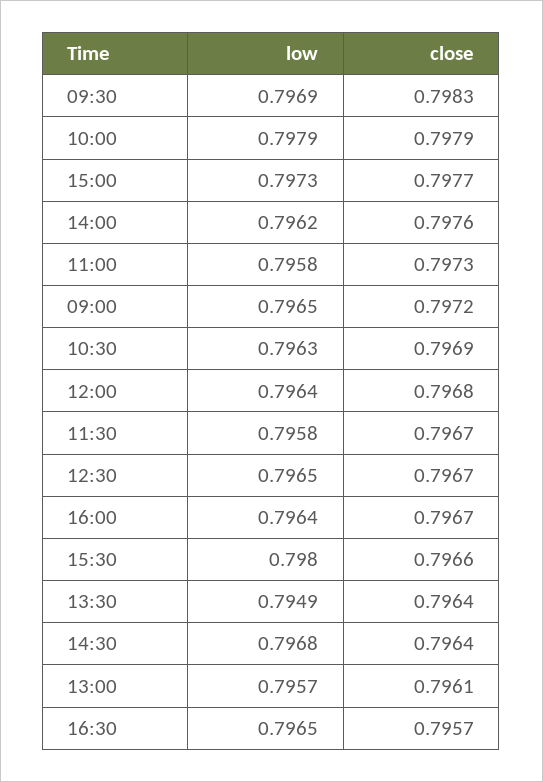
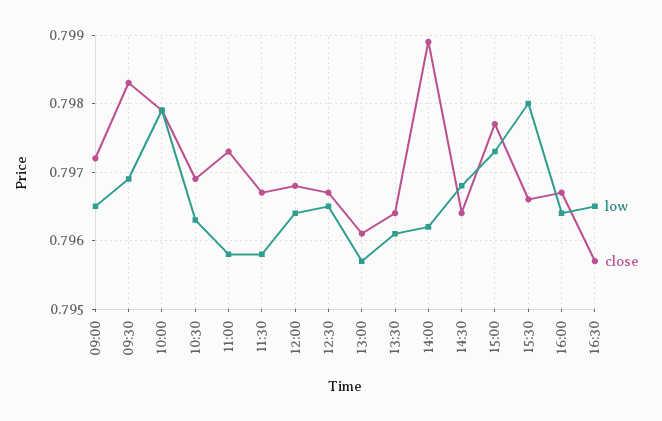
close, 14:00: 0.7976 -> 0.7989
low, 13:30: 0.7949 -> 0.7961

